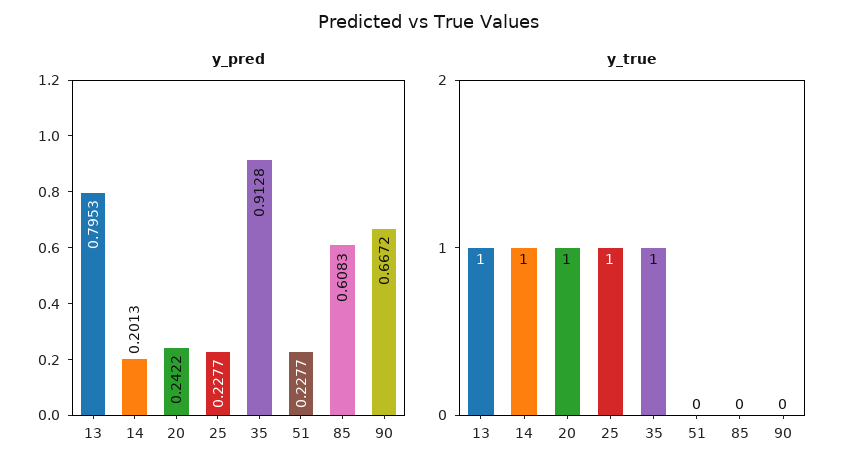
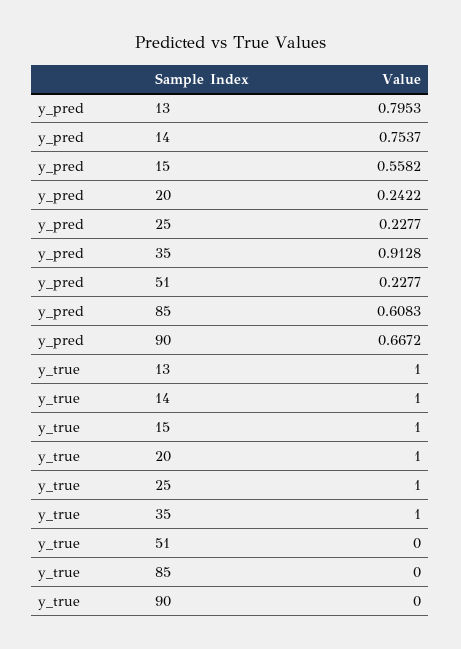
y_pred, 14: 0.2013 -> 0.7537
y_pred, 15: none -> 0.5582
y_true, 15: none -> 1

